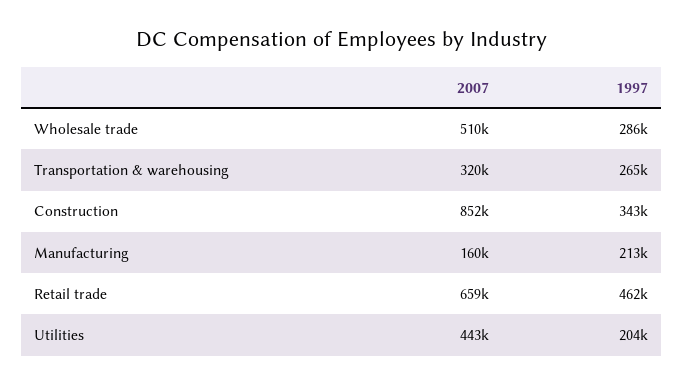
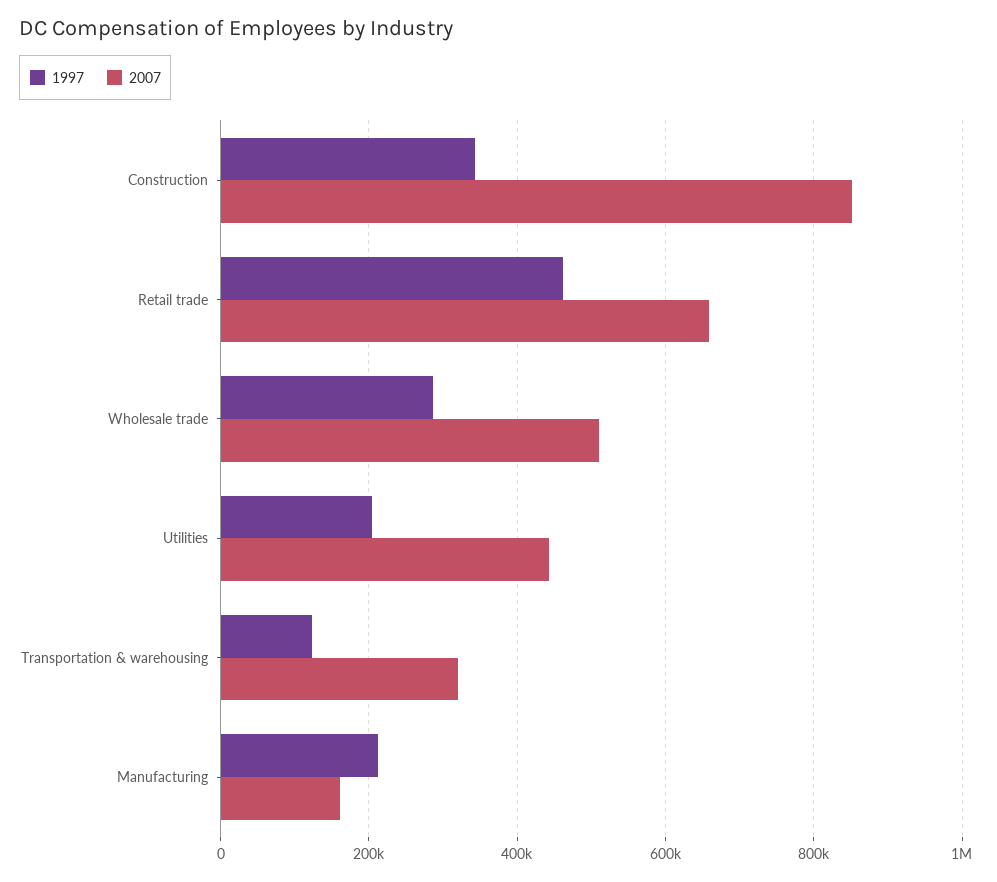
1997, Transportation & warehousing: 265000 -> 120000

